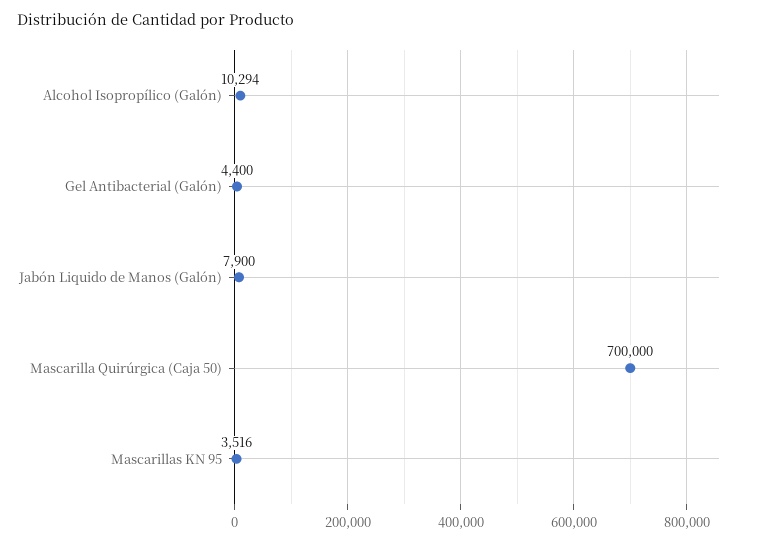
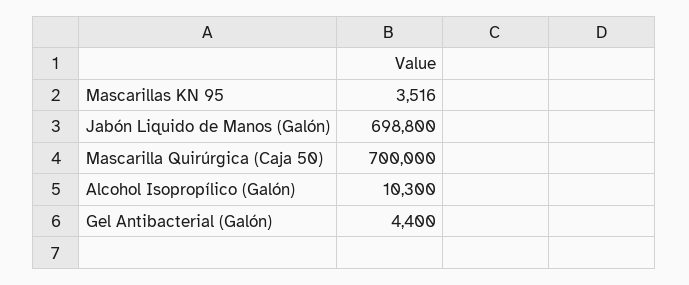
Alcohol Isopropílico (Galón): 10294 -> 10300
Jabón Liquido de Manos (Galón): 7900 -> 698800

